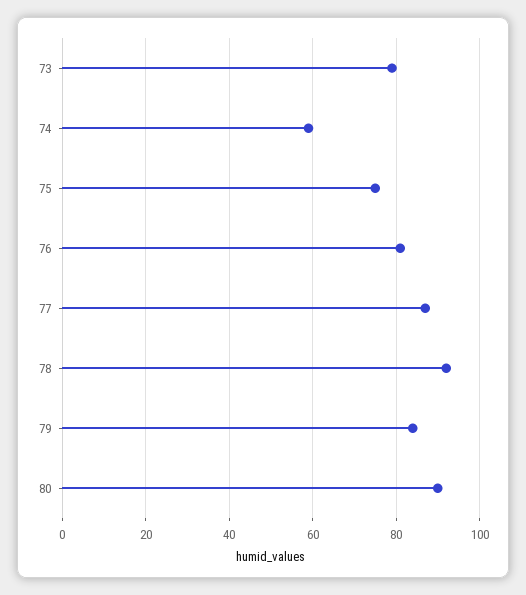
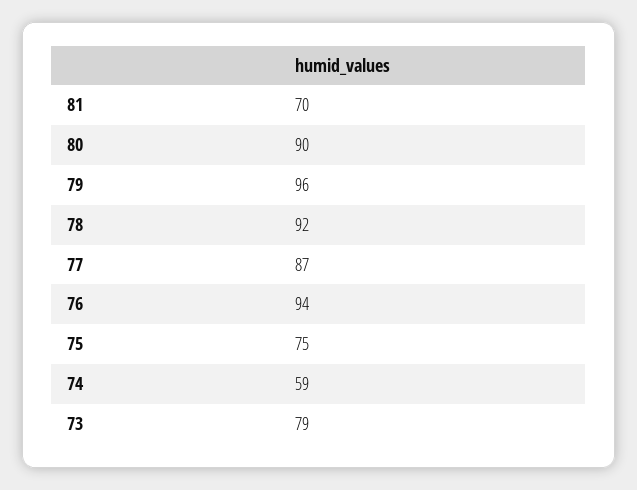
76: 80 -> 94
79: 85 -> 96
81: none -> 70

